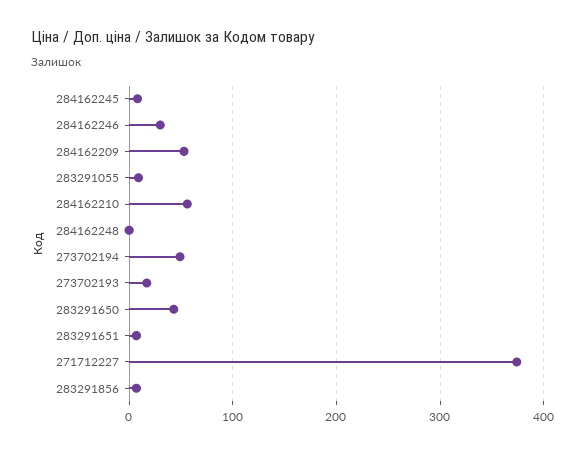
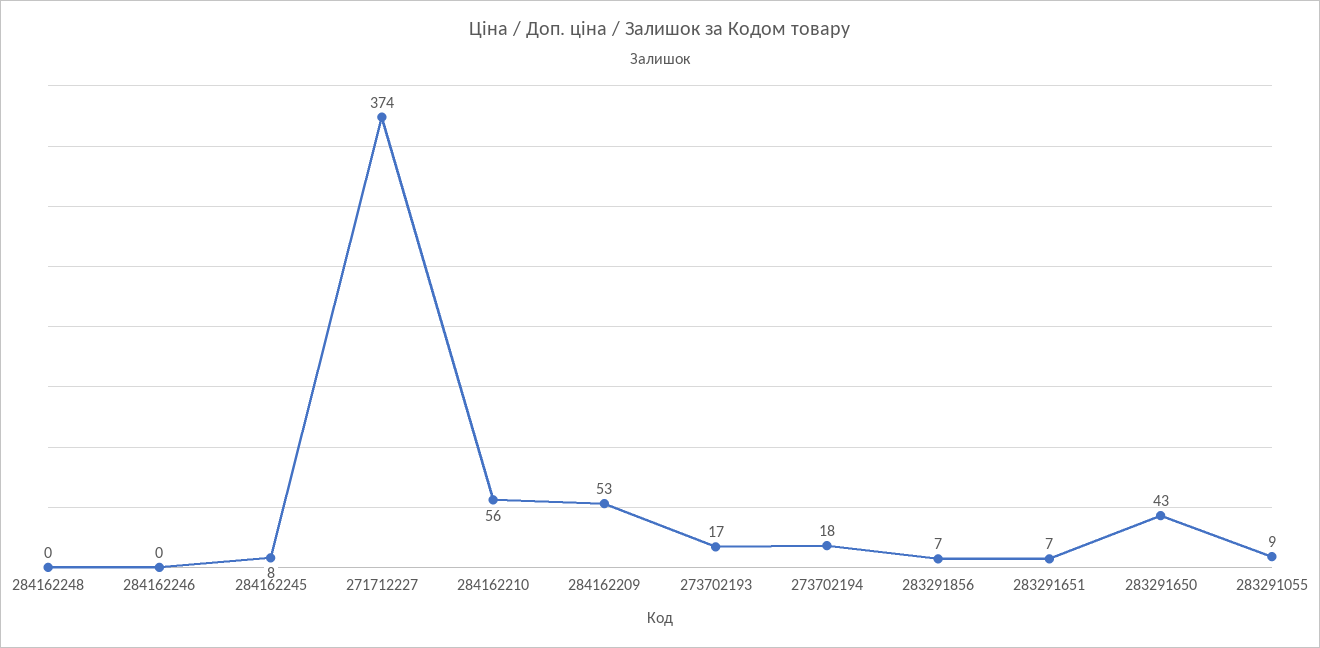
284162246: 30 -> 0
273702194: 50 -> 18

